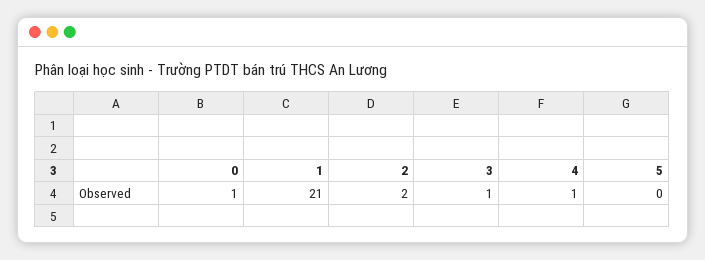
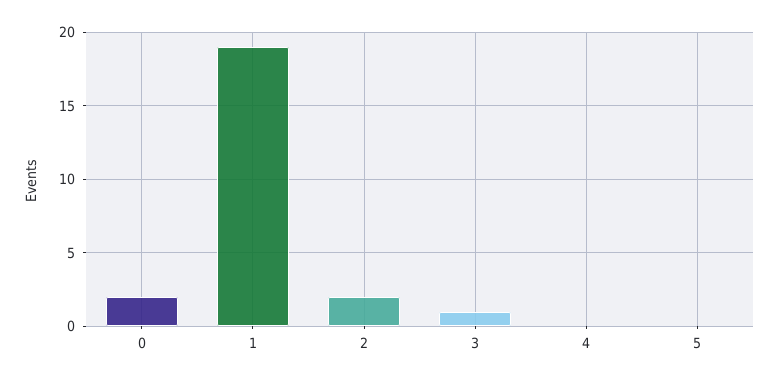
0: 1 -> 2
1: 21 -> 19
4: 1 -> 0

